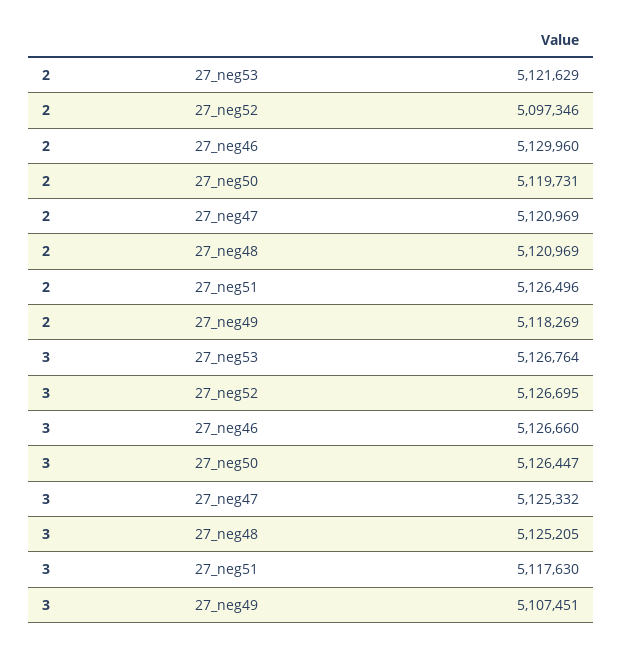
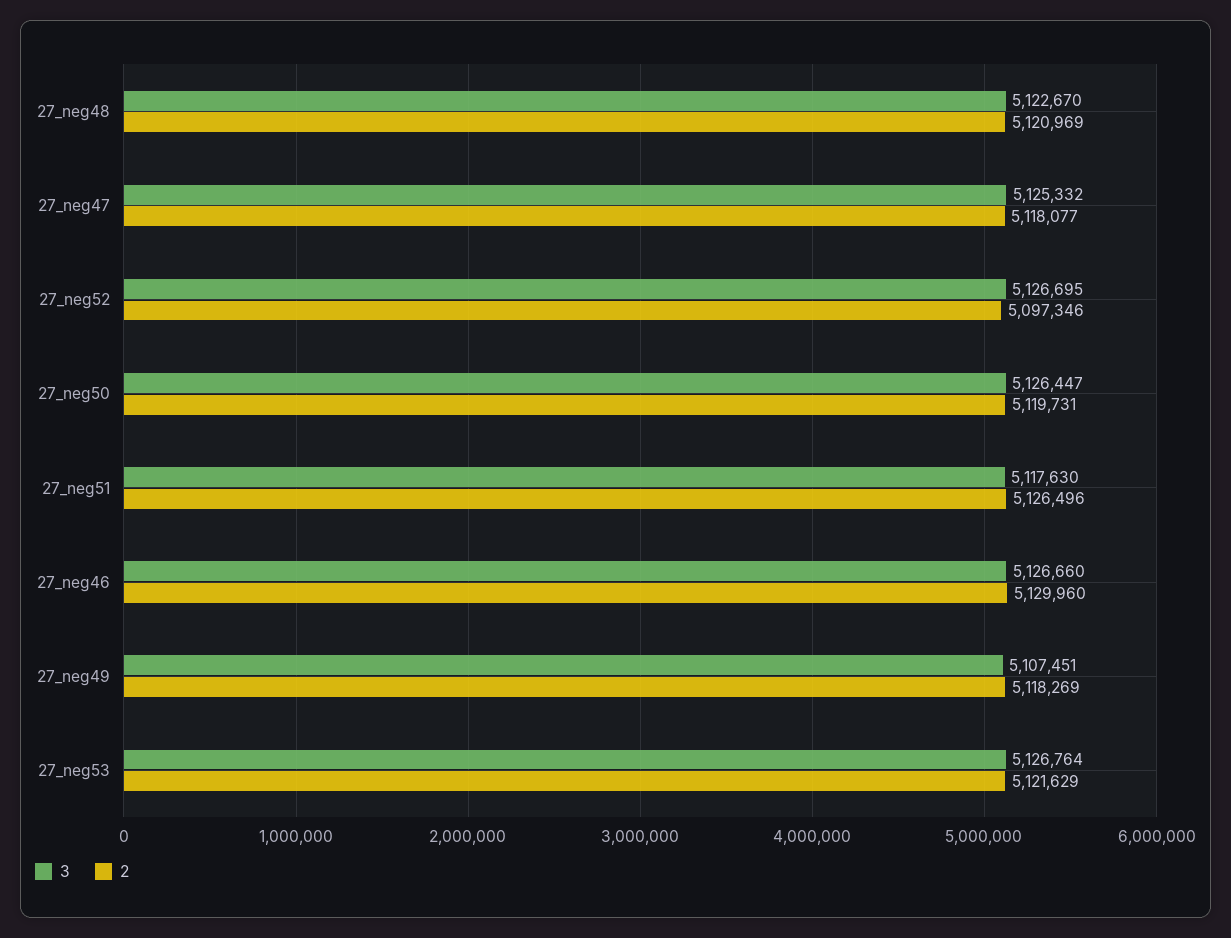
2, 27_neg47: 5120969 -> 5118077
3, 27_neg48: 5125205 -> 5122670

